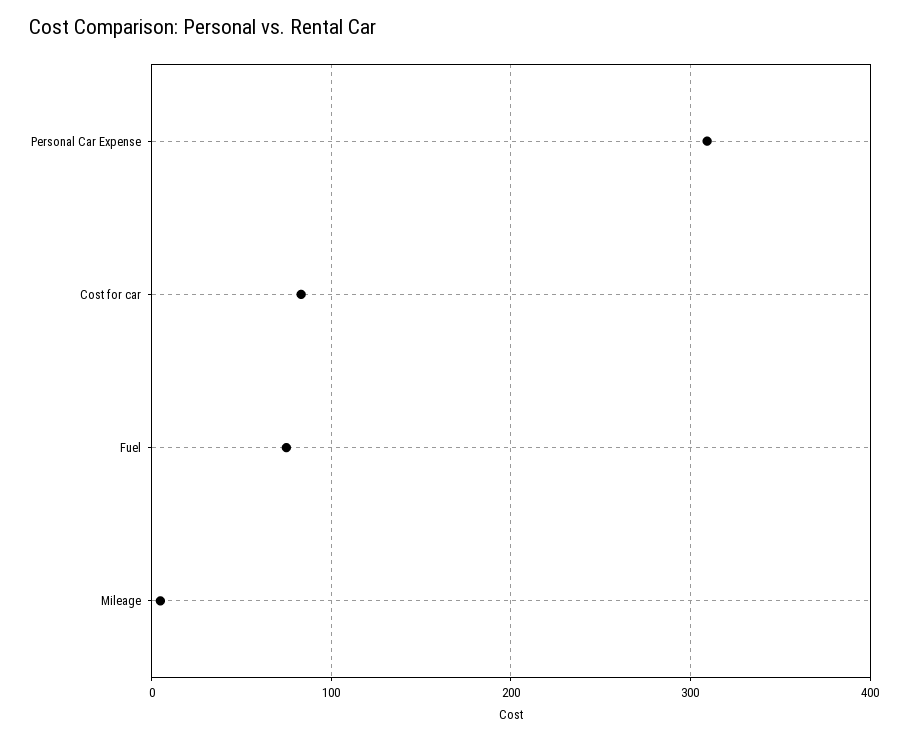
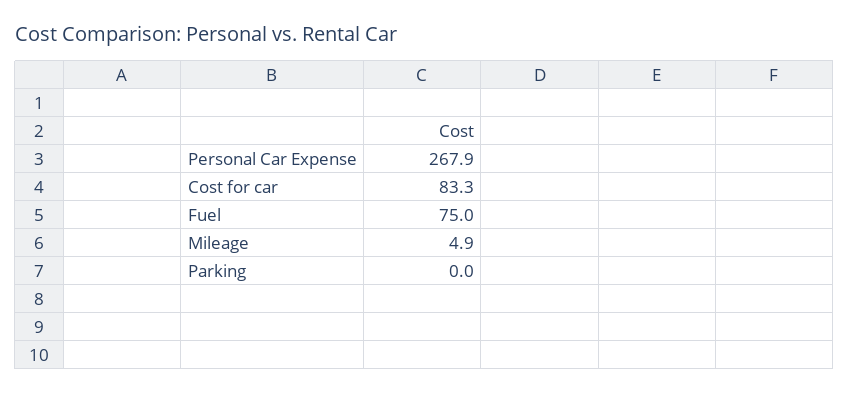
Personal Car Expense: 310 -> 267.9
Parking: none -> 0

